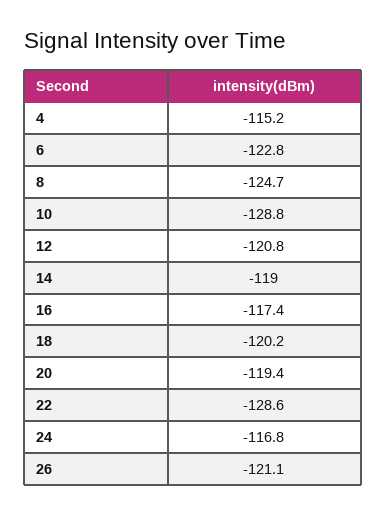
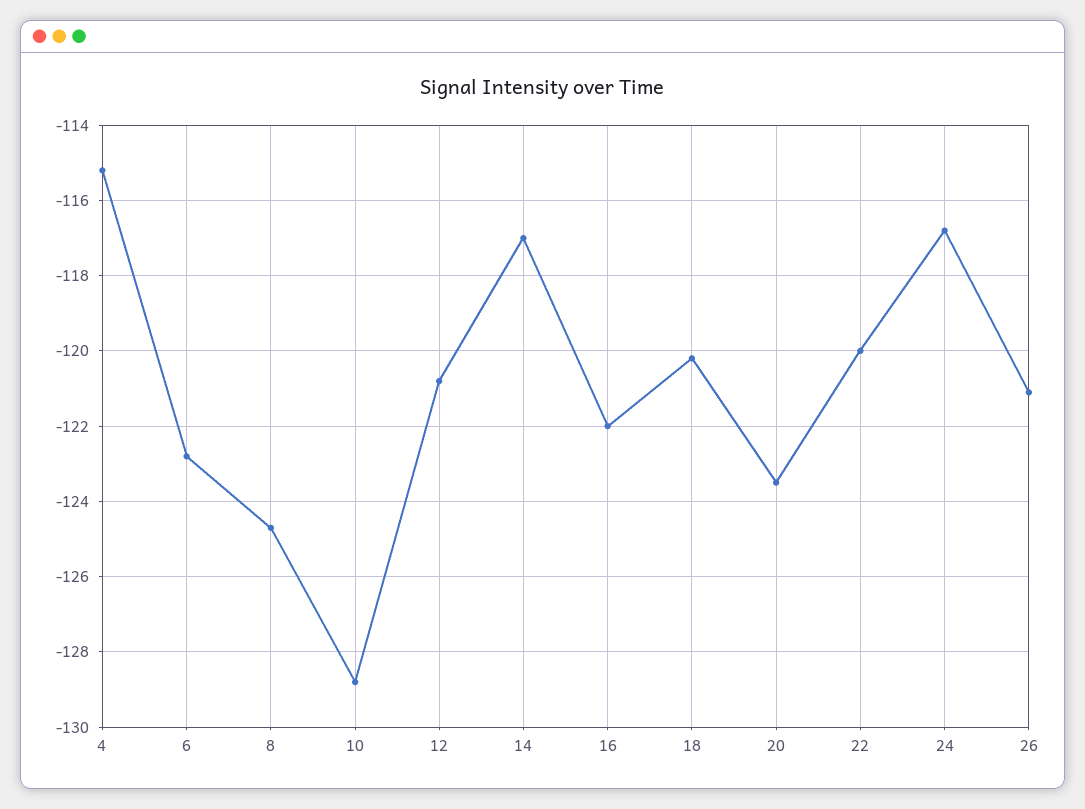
14: -119 -> -117
16: -117.4 -> -122
20: -119.4 -> -123.5
22: -128.6 -> -120

